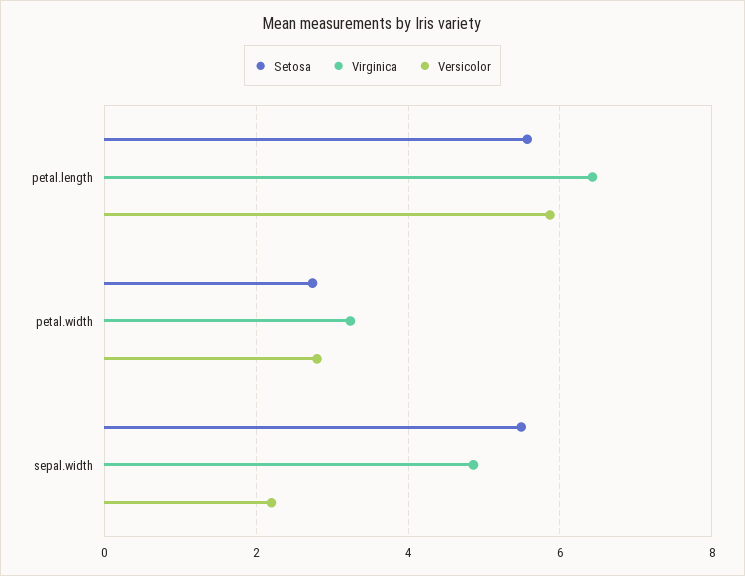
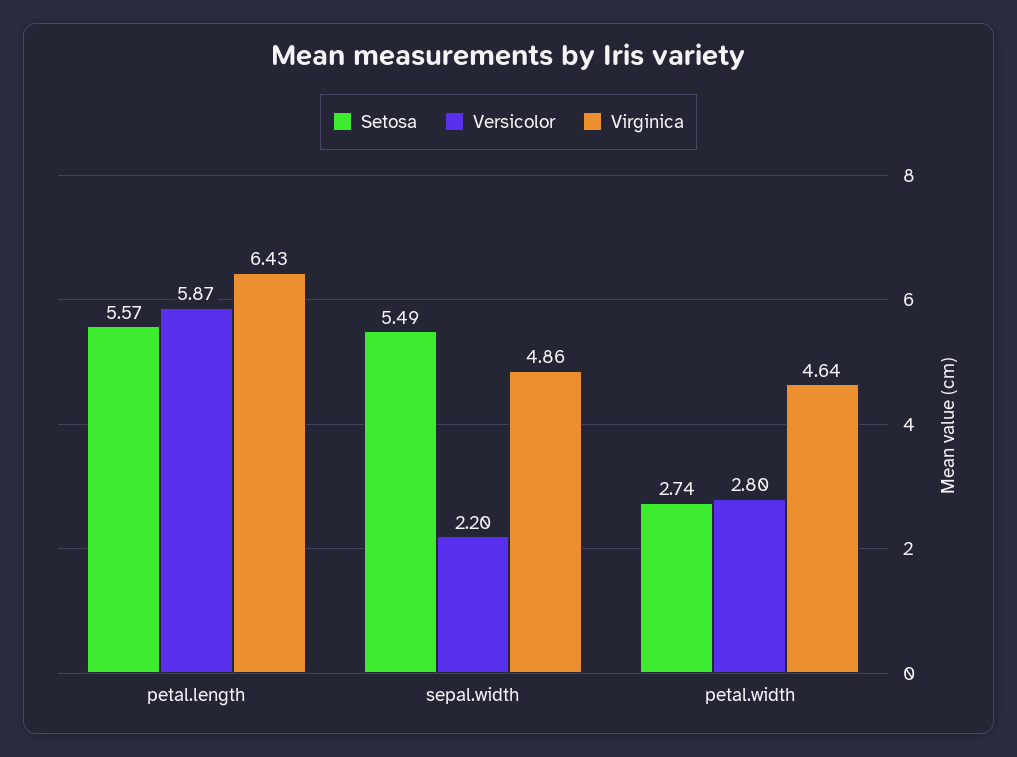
Virginica, petal.width: 3.2 -> 4.64

